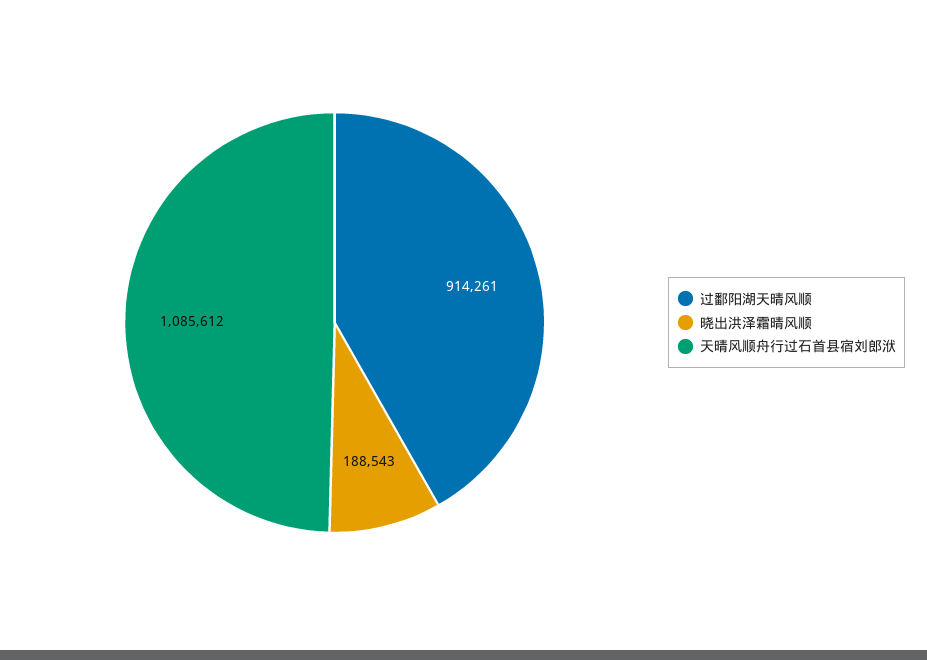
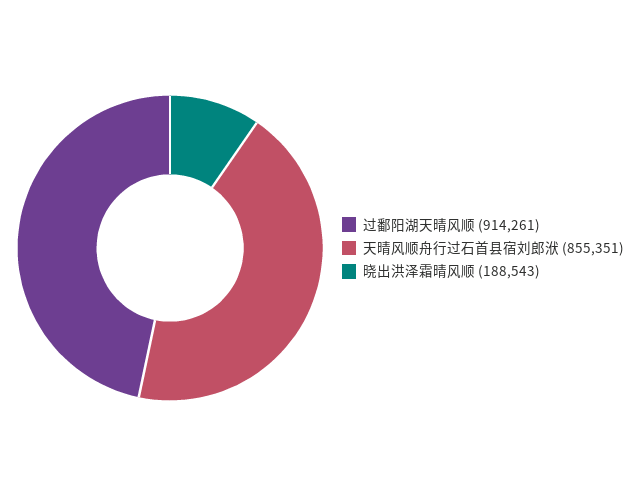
天晴风顺舟行过石首县宿刘郎洑: 1085612 -> 855351

